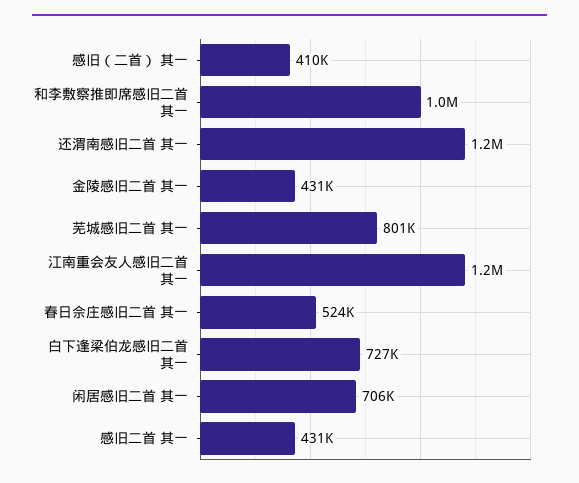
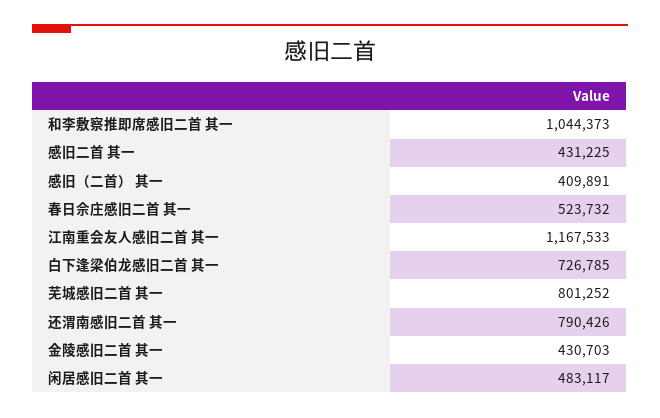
还渭南感旧二首 其一: 1200000 -> 790426
闲居感旧二首 其一: 706000 -> 483117

